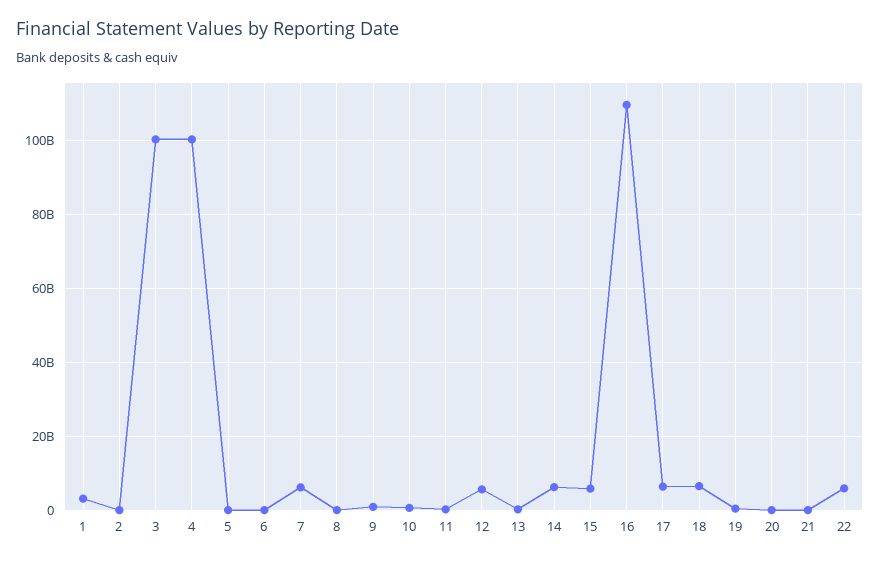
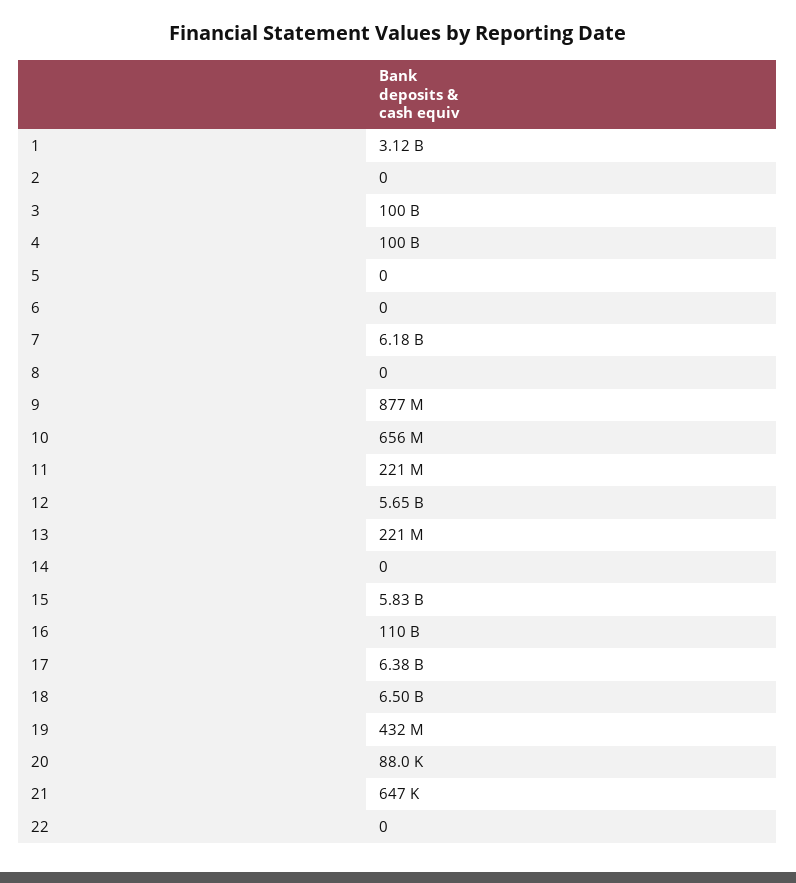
14: 6000000000 -> 0
22: 6000000000 -> 0

